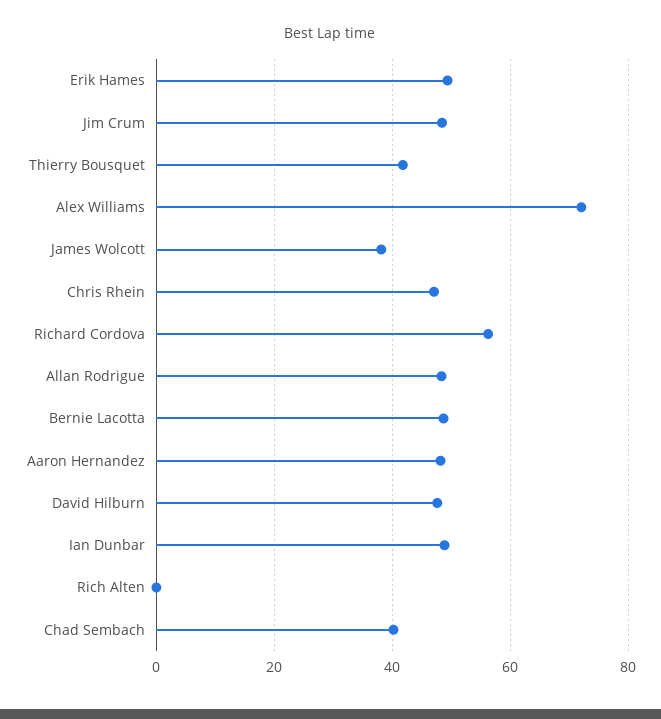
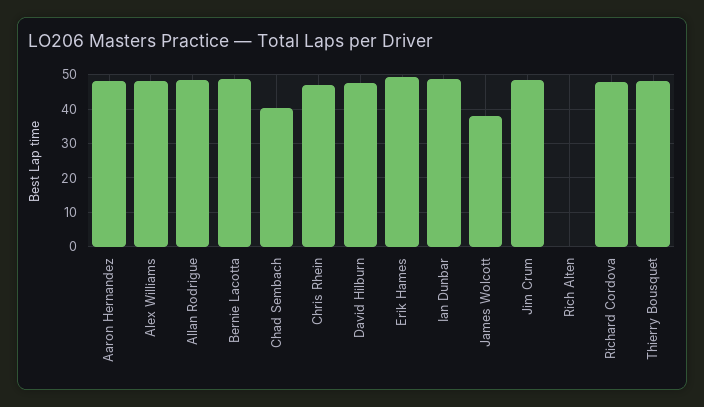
Thierry Bousquet: 42 -> 48
Alex Williams: 72 -> 48
Richard Cordova: 56 -> 48

